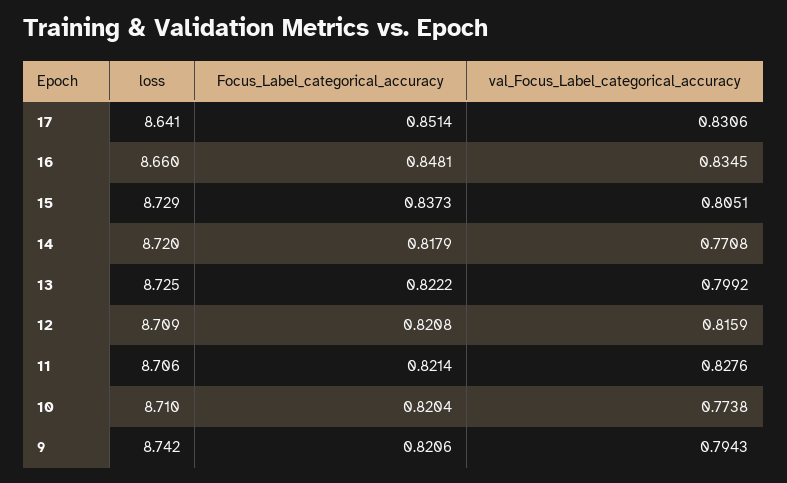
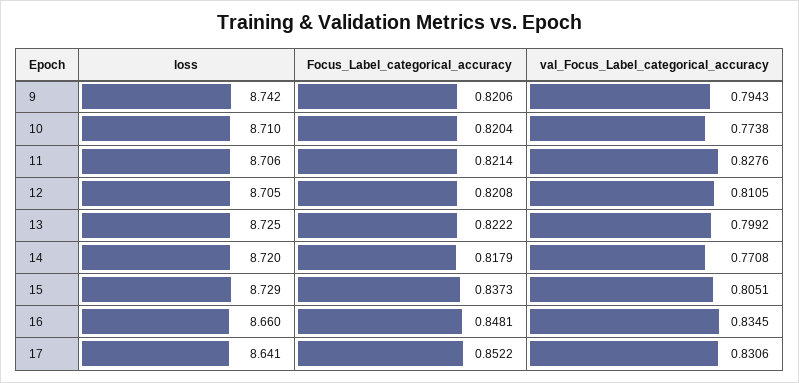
Focus_Label_categorical_accuracy, 17: 0.8514 -> 0.8522
loss, 12: 8.709 -> 8.705
val_Focus_Label_categorical_accuracy, 12: 0.8159 -> 0.8105

